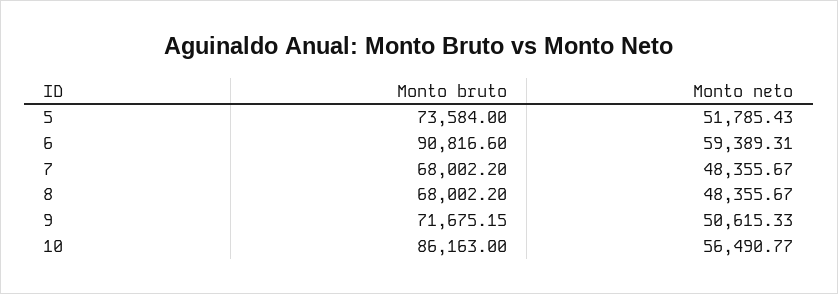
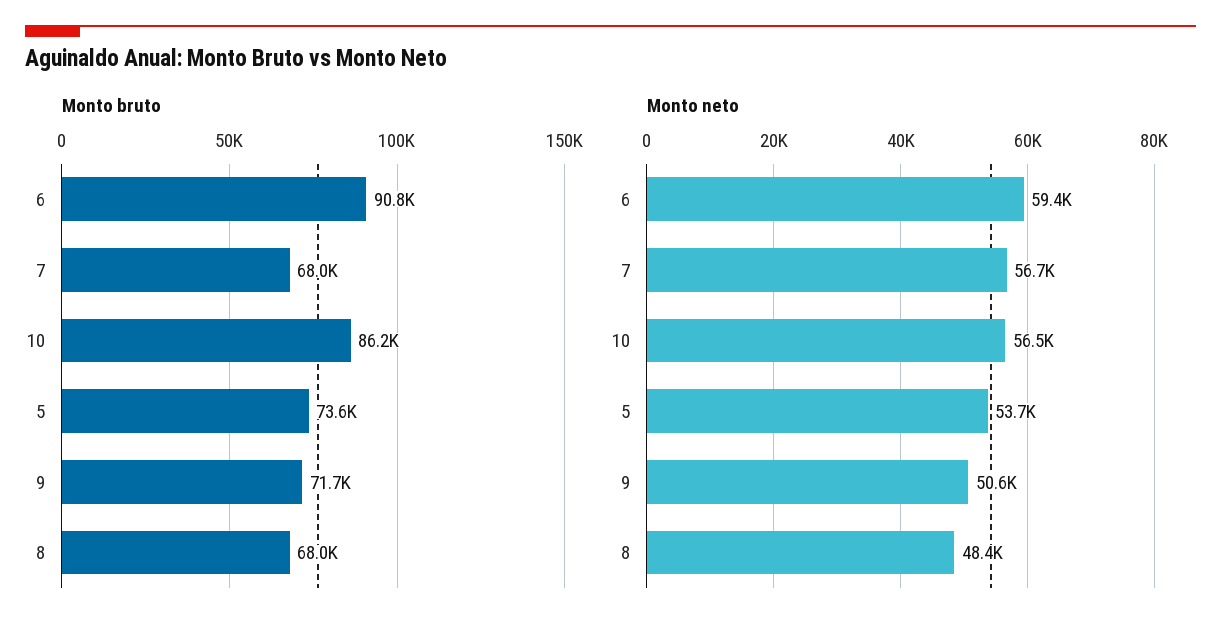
Monto neto, 5: 51785.43 -> 53700
Monto neto, 7: 48355.67 -> 56700

